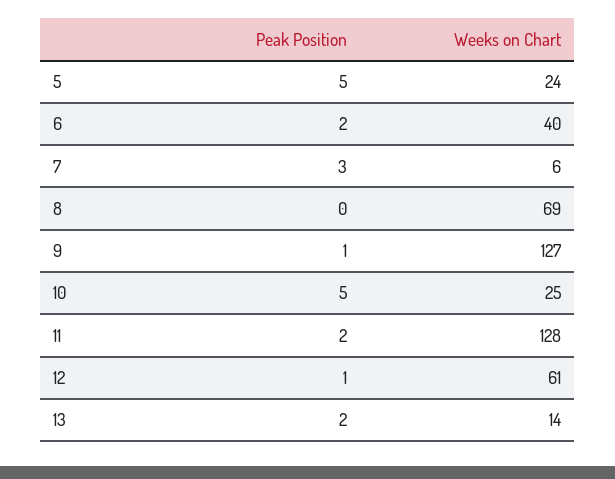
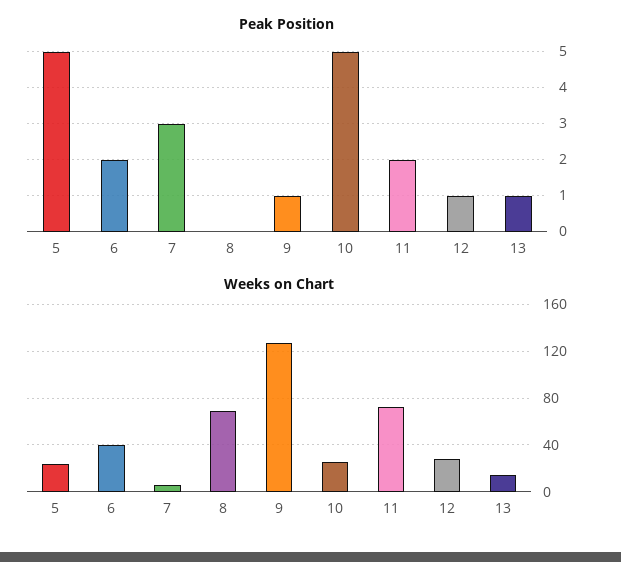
Weeks on Chart, 11: 128 -> 70
Weeks on Chart, 12: 61 -> 30
Peak Position, 13: 2 -> 1

